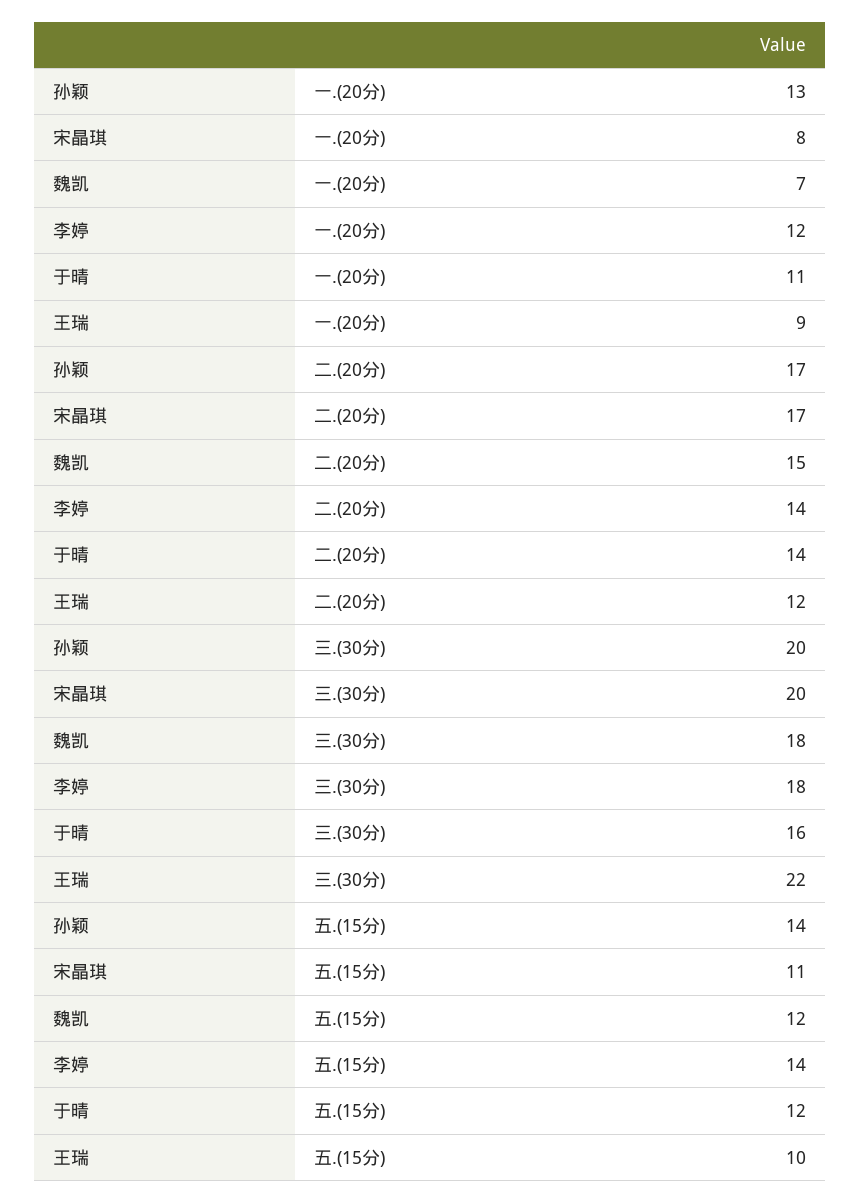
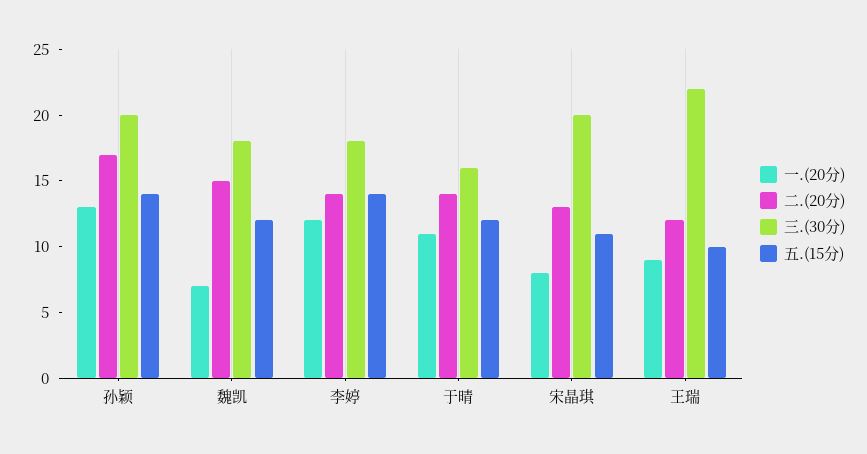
二.(20分), 宋晶琪: 17 -> 13

